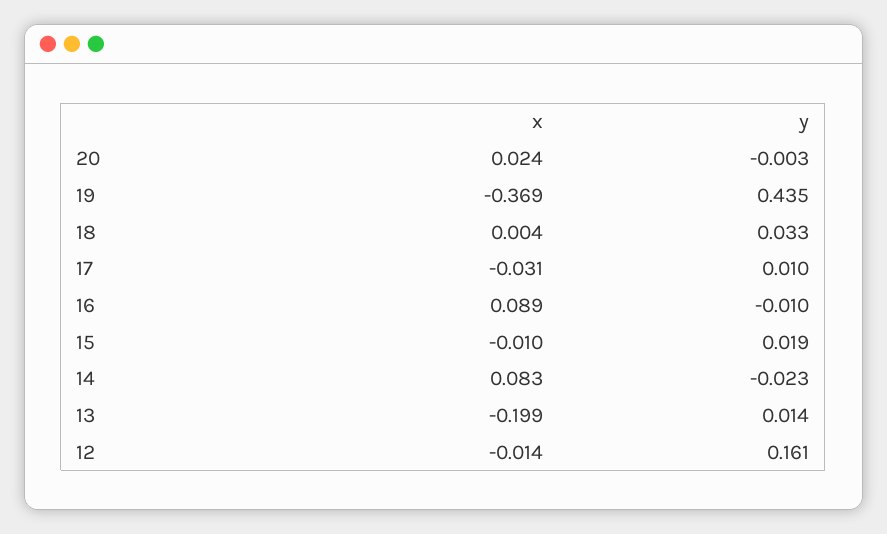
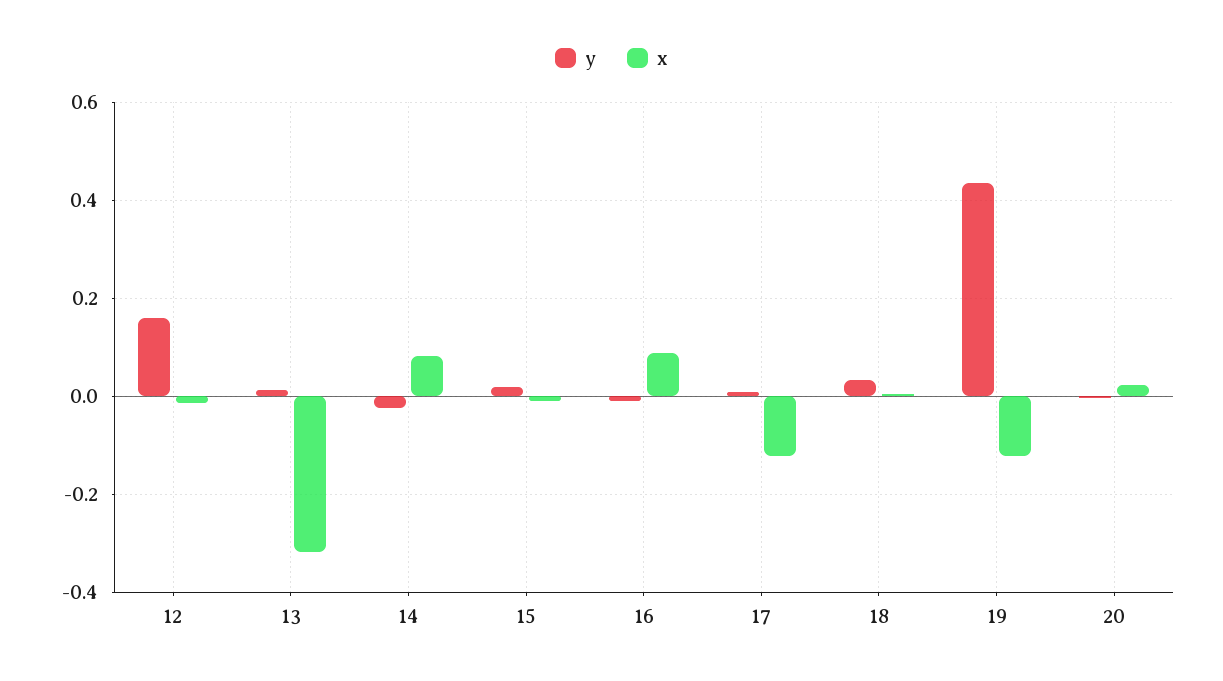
x, 19: -0.369 -> -0.12
x, 17: -0.031 -> -0.12
x, 13: -0.199 -> -0.32

